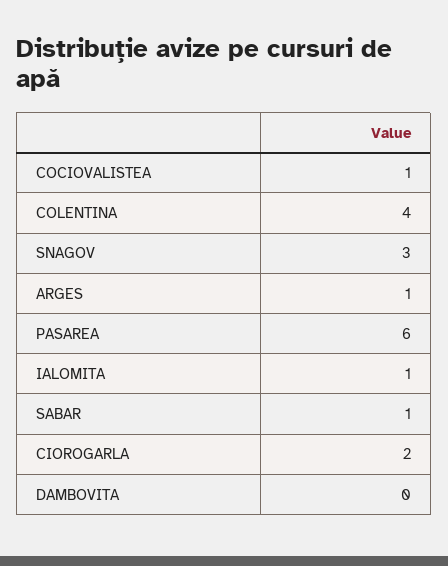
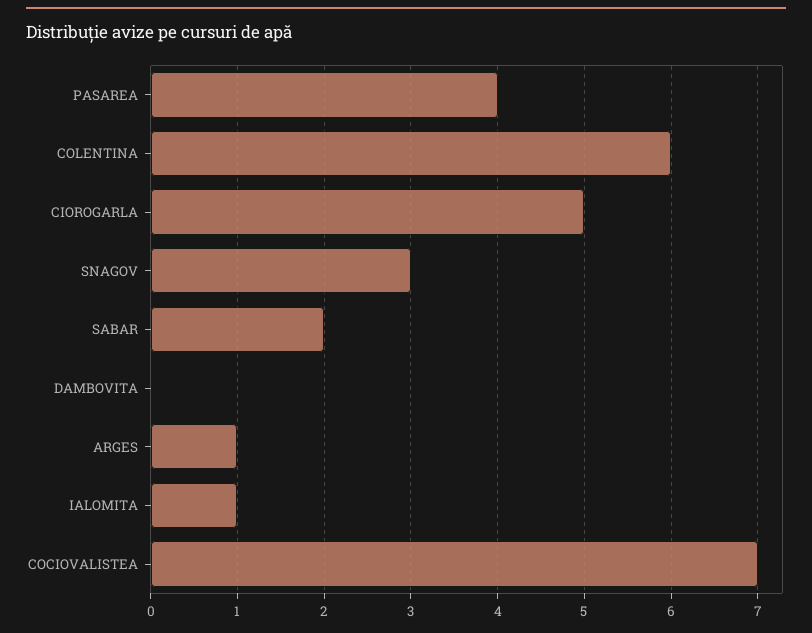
COCIOVALISTEA: 1 -> 7
COLENTINA: 4 -> 6
PASAREA: 6 -> 4
SABAR: 1 -> 2
CIOROGARLA: 2 -> 5

